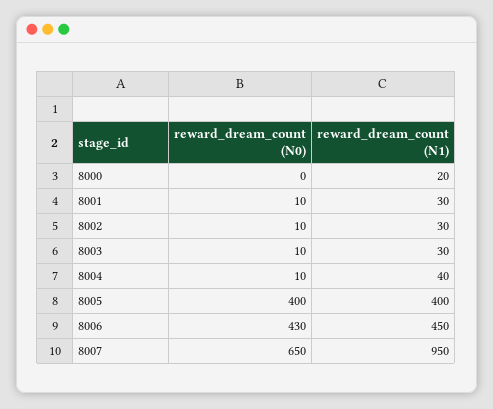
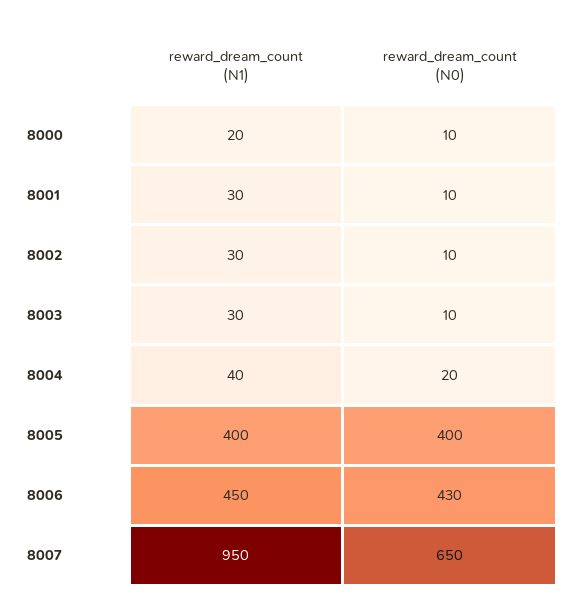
reward_dream_count (N0), 8000: 0 -> 10
reward_dream_count (N0), 8004: 10 -> 20

